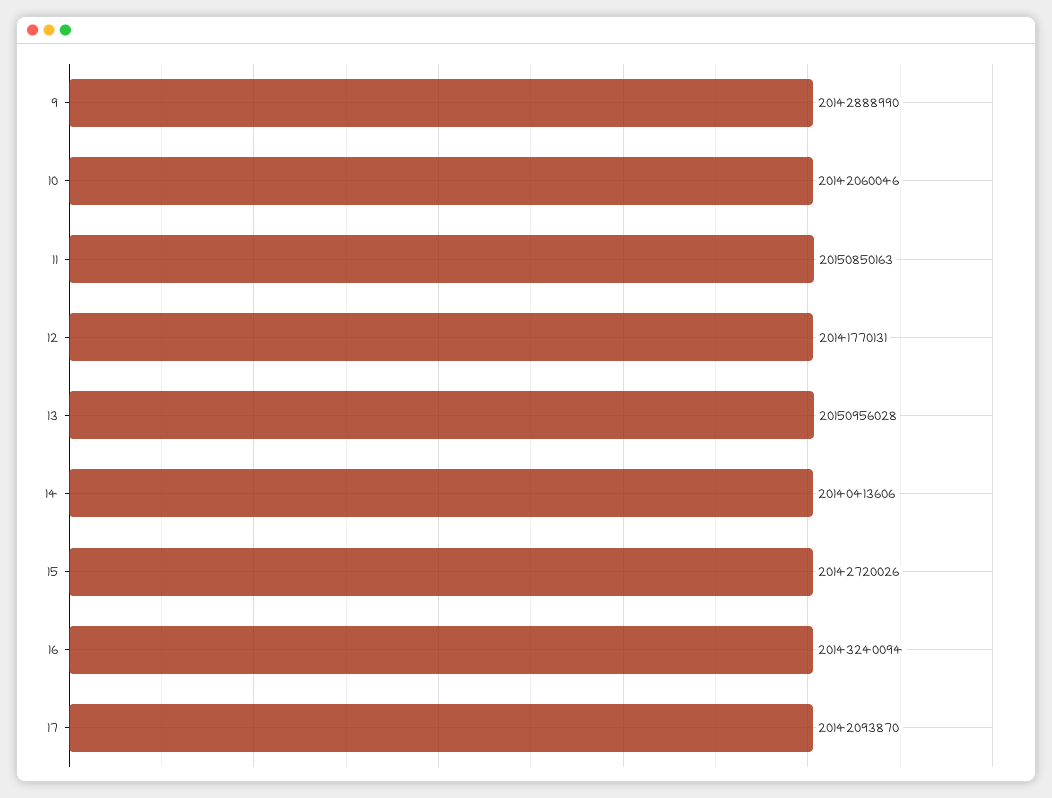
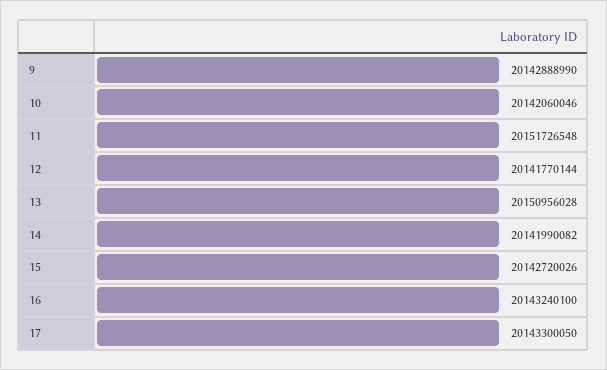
11: 20150850163 -> 20151726548
12: 20141770131 -> 20141770144
14: 20140413606 -> 20141990082
16: 20143240094 -> 20143240100
17: 20142093870 -> 20143300050

